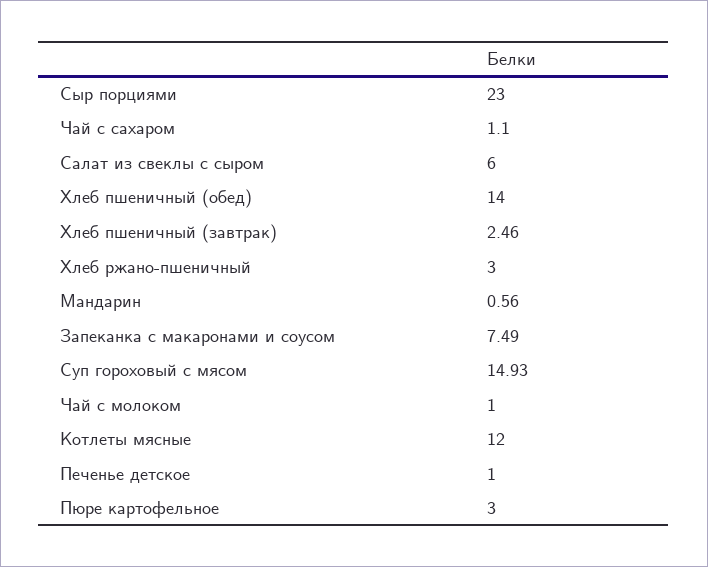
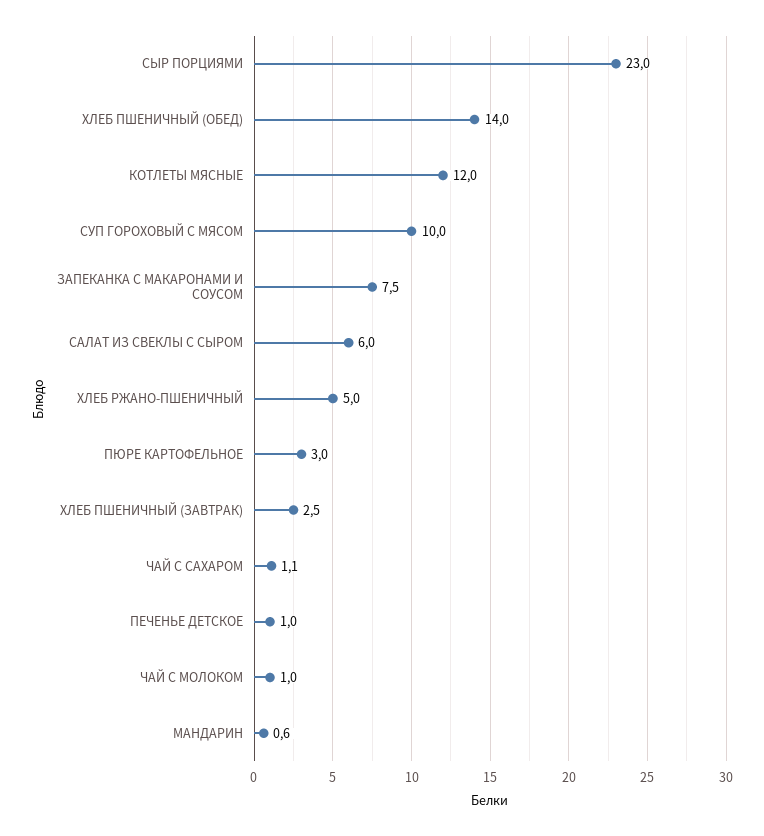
Хлеб ржано-пшеничный: 3 -> 5
Суп гороховый с мясом: 14.93 -> 10

